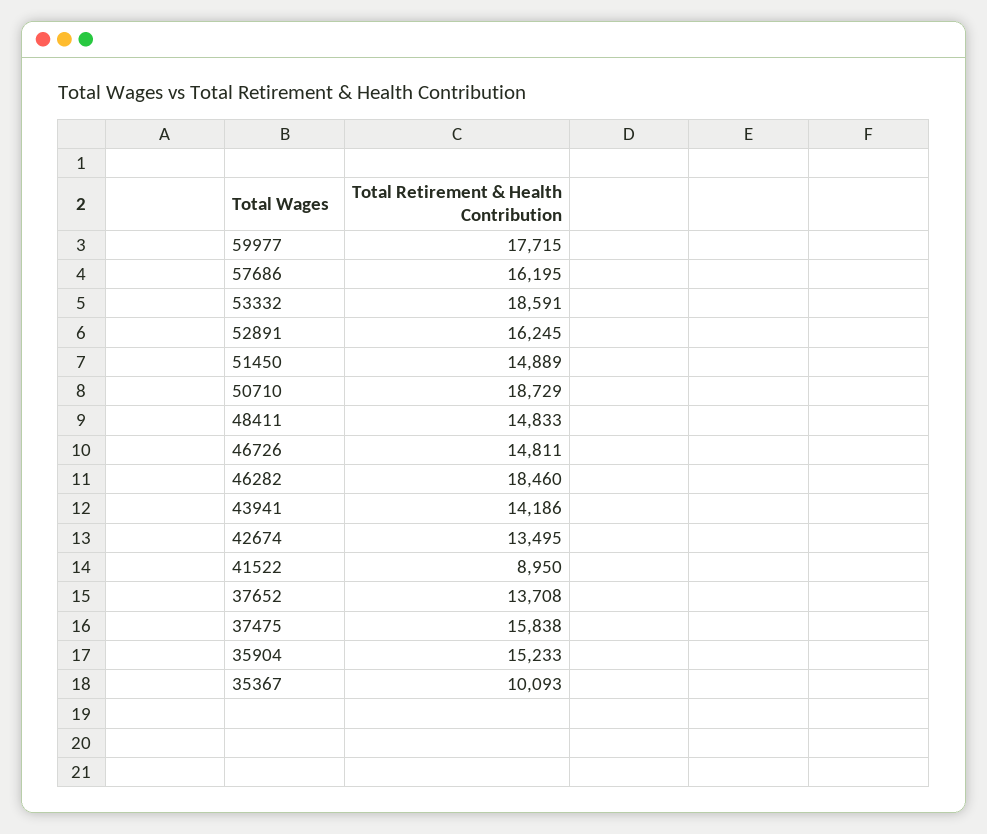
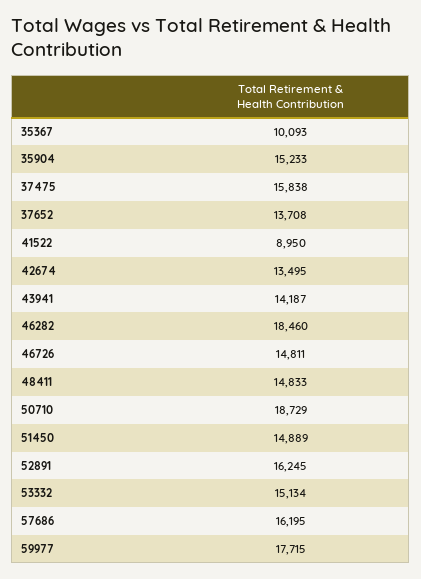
53332: 18591 -> 15134
43941: 14186 -> 14187

